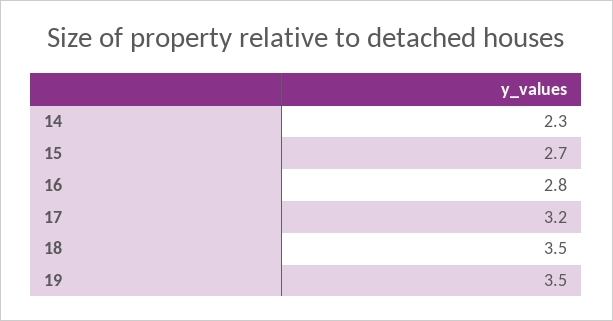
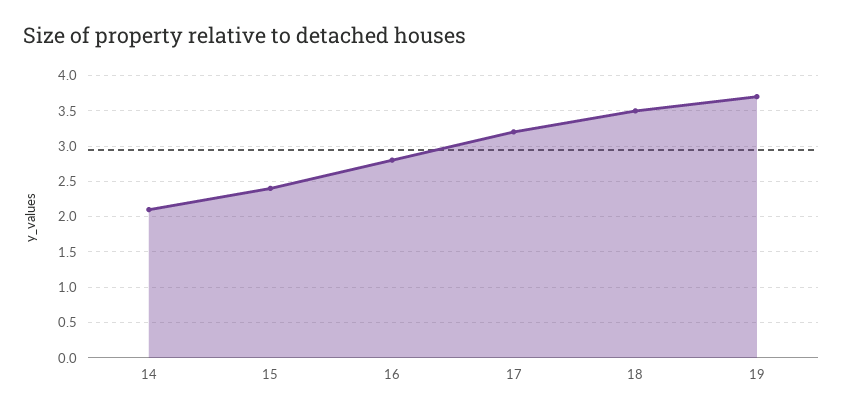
14: 2.3 -> 2.1
15: 2.7 -> 2.4
19: 3.5 -> 3.7

